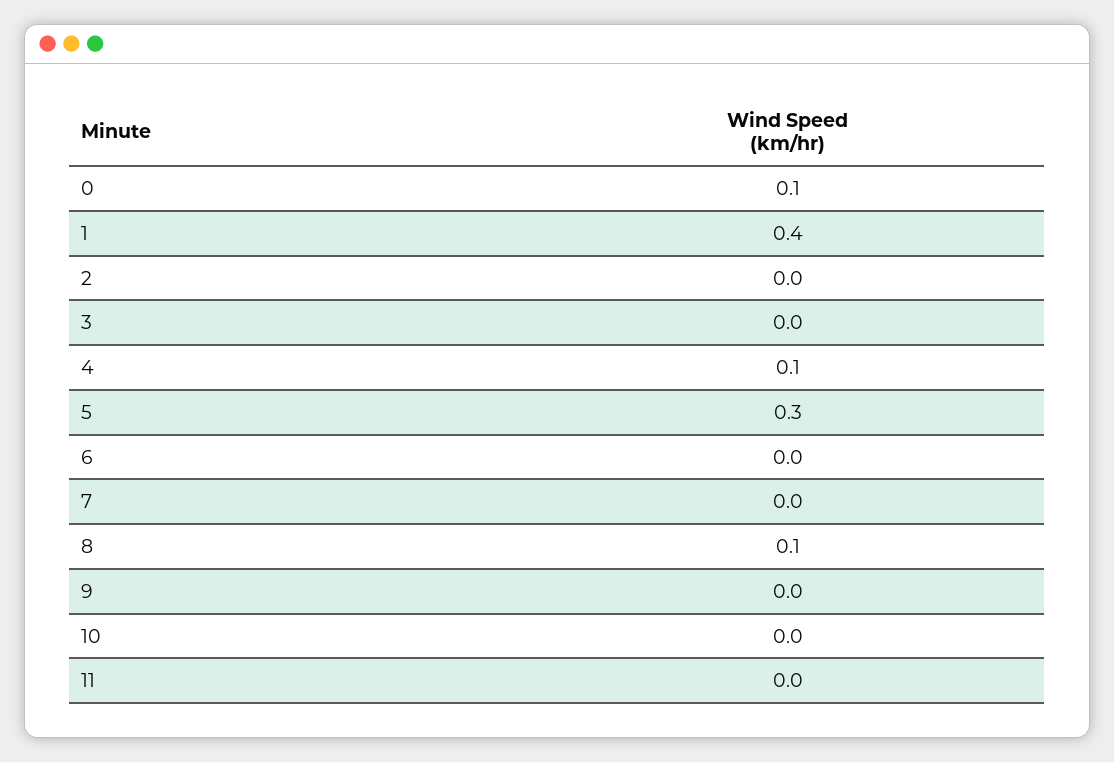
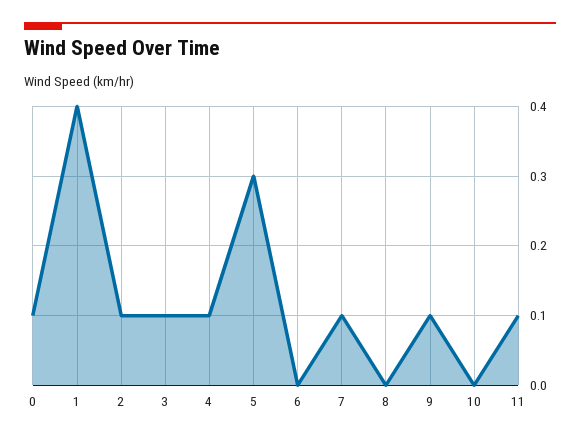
2: 0 -> 0.1
3: 0 -> 0.1
7: 0 -> 0.1
8: 0.1 -> 0
9: 0 -> 0.1
11: 0 -> 0.1

